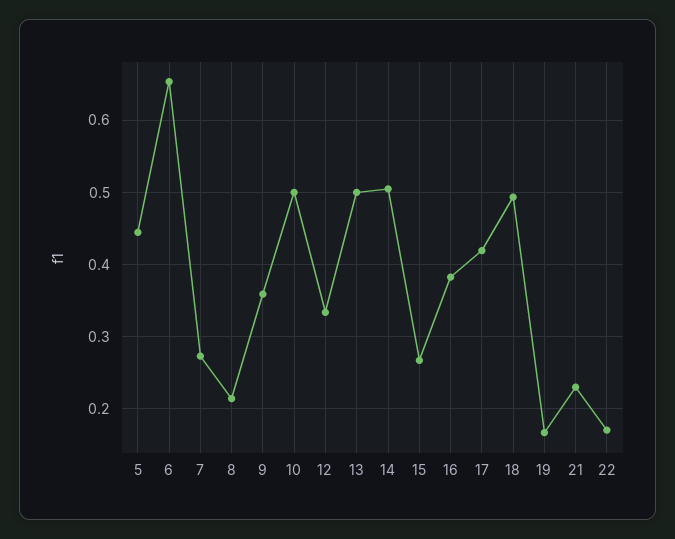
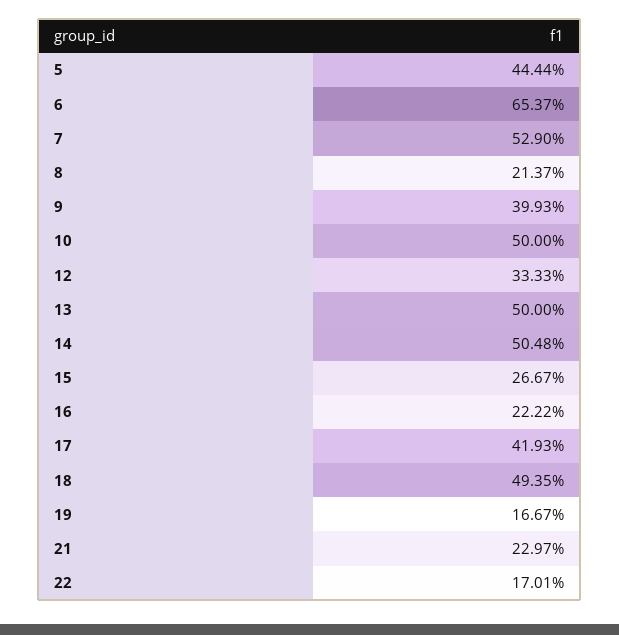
7: 0.27 -> 0.529
9: 0.36 -> 0.3993
16: 0.38 -> 0.2222

